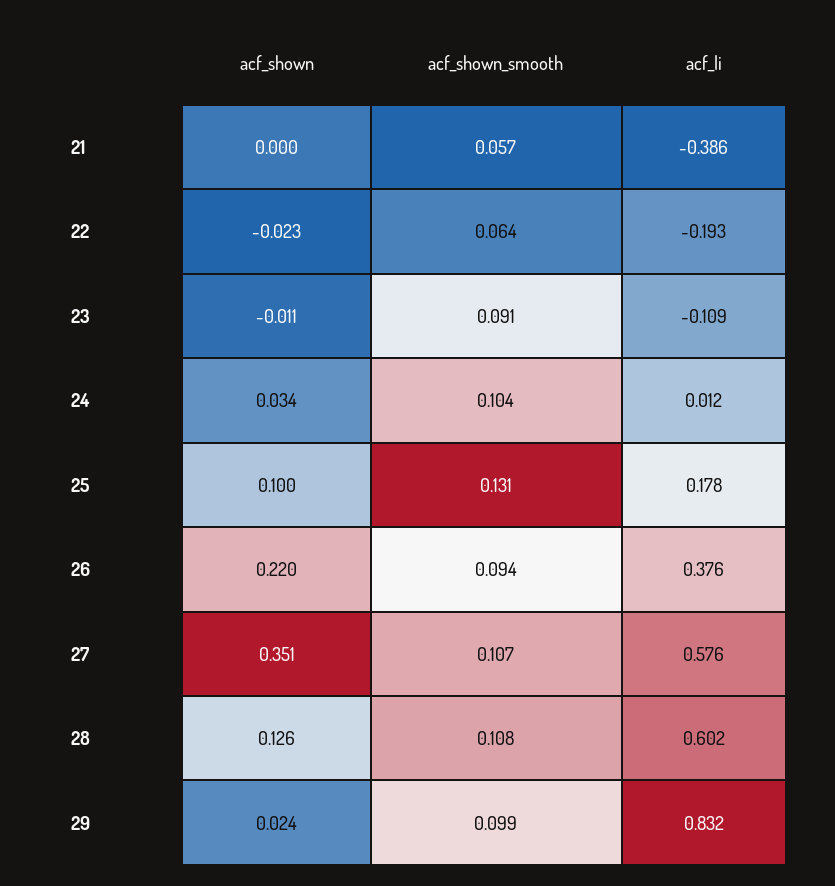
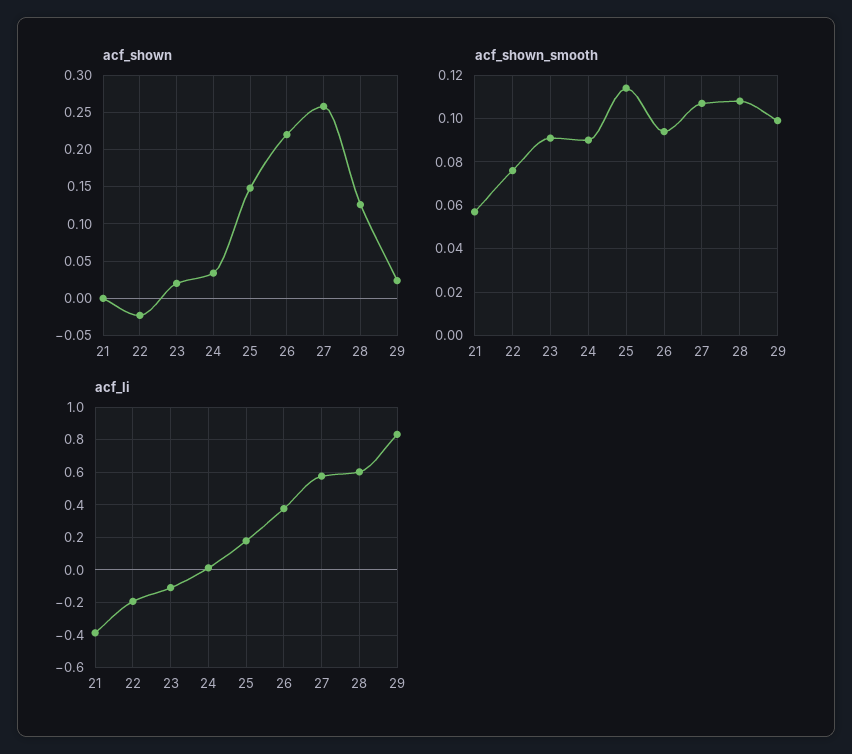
acf_shown_smooth, 22: 0.064 -> 0.075
acf_shown, 23: -0.011 -> 0.02
acf_shown_smooth, 24: 0.104 -> 0.09
acf_shown, 25: 0.1 -> 0.15
acf_shown_smooth, 25: 0.131 -> 0.115
acf_shown, 27: 0.351 -> 0.26

